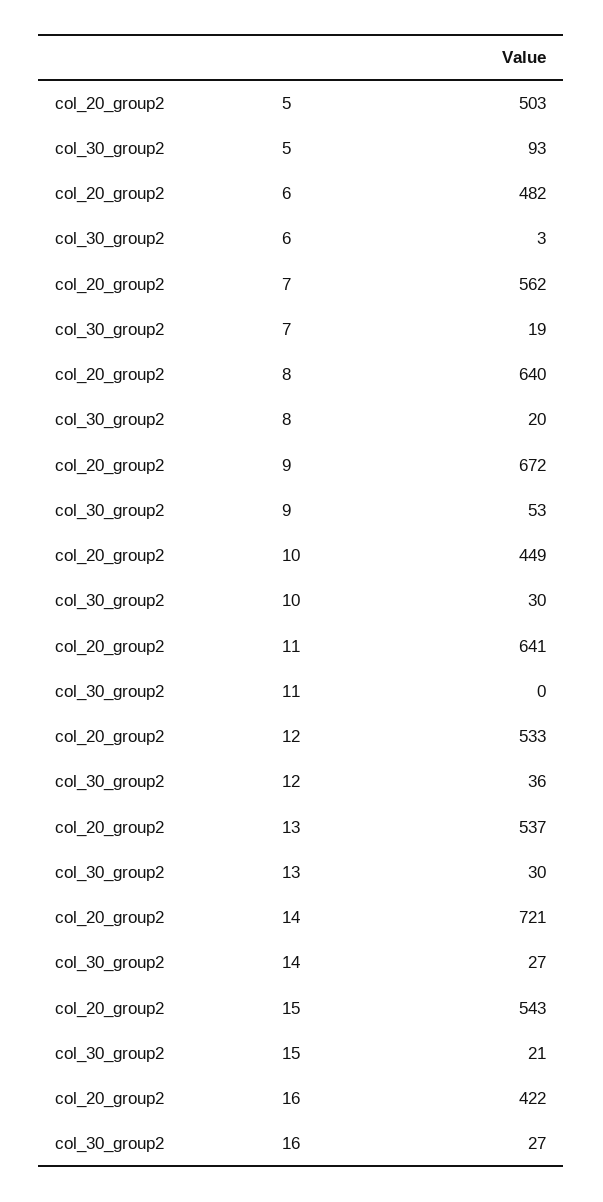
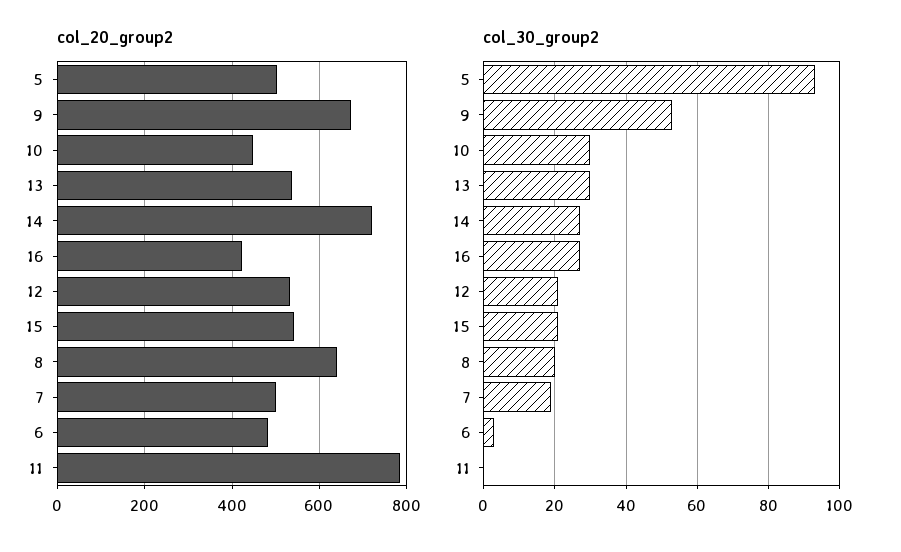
col_20_group2, 7: 562 -> 500
col_20_group2, 11: 641 -> 780
col_30_group2, 12: 36 -> 20

